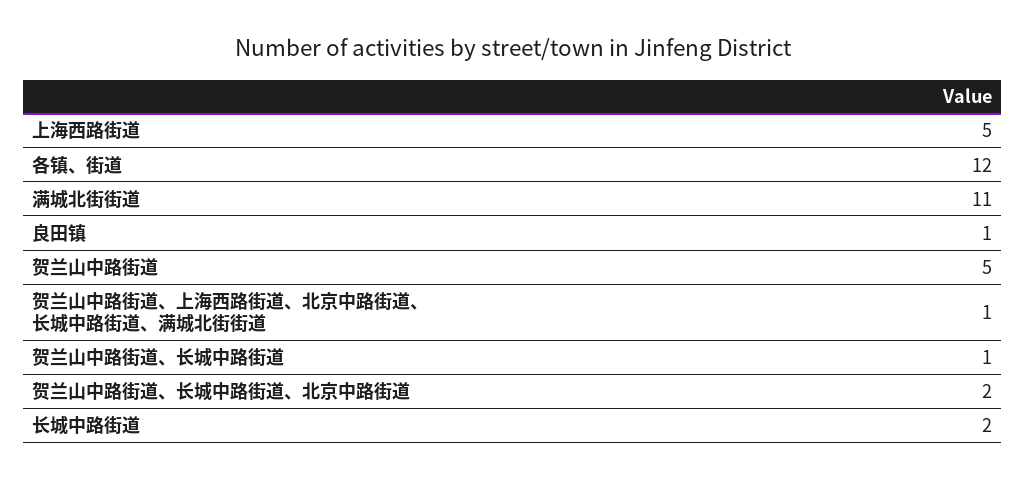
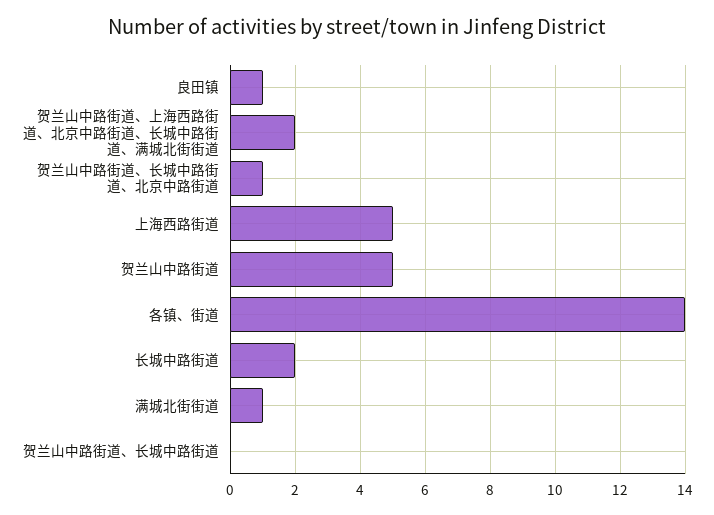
各镇、街道: 12 -> 14
满城北街街道: 11 -> 1
贺兰山中路街道、上海西路街道、北京中路街道、长城中路街道、满城北街街道: 1 -> 2
贺兰山中路街道、长城中路街道: 1 -> 0
贺兰山中路街道、长城中路街道、北京中路街道: 2 -> 1

